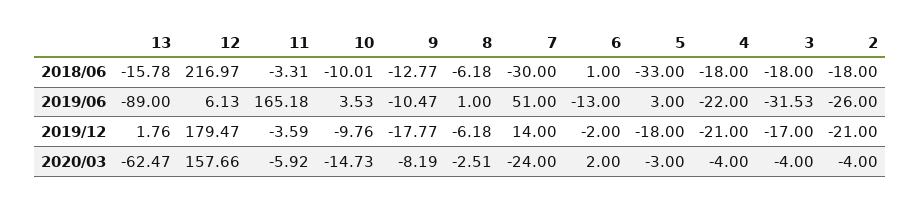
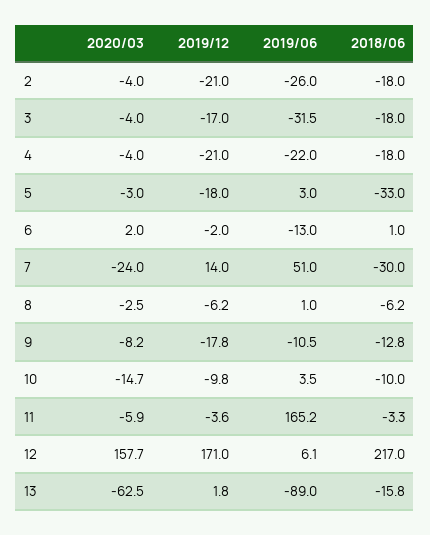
12, 2019/12: 179.47 -> 171

